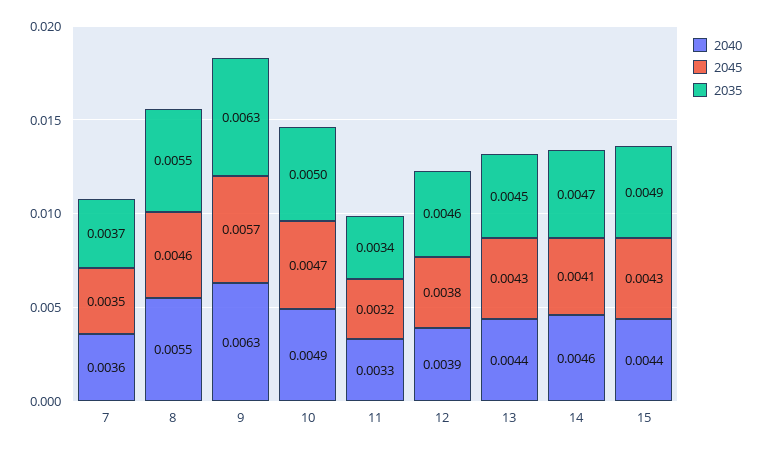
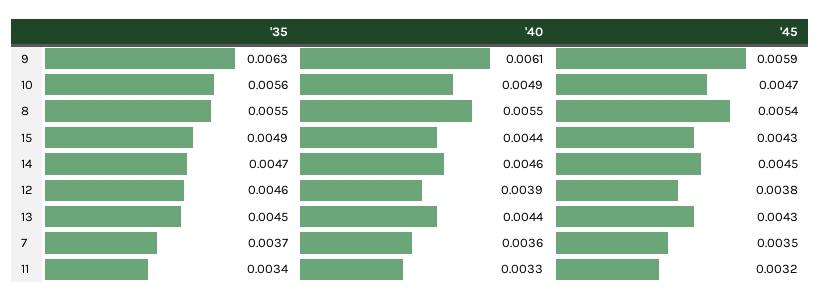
2045, 8: 0.0046 -> 0.0054
2040, 9: 0.0063 -> 0.0061
2045, 9: 0.0057 -> 0.0059
2035, 10: 0.005 -> 0.0056
2045, 14: 0.0041 -> 0.0045

